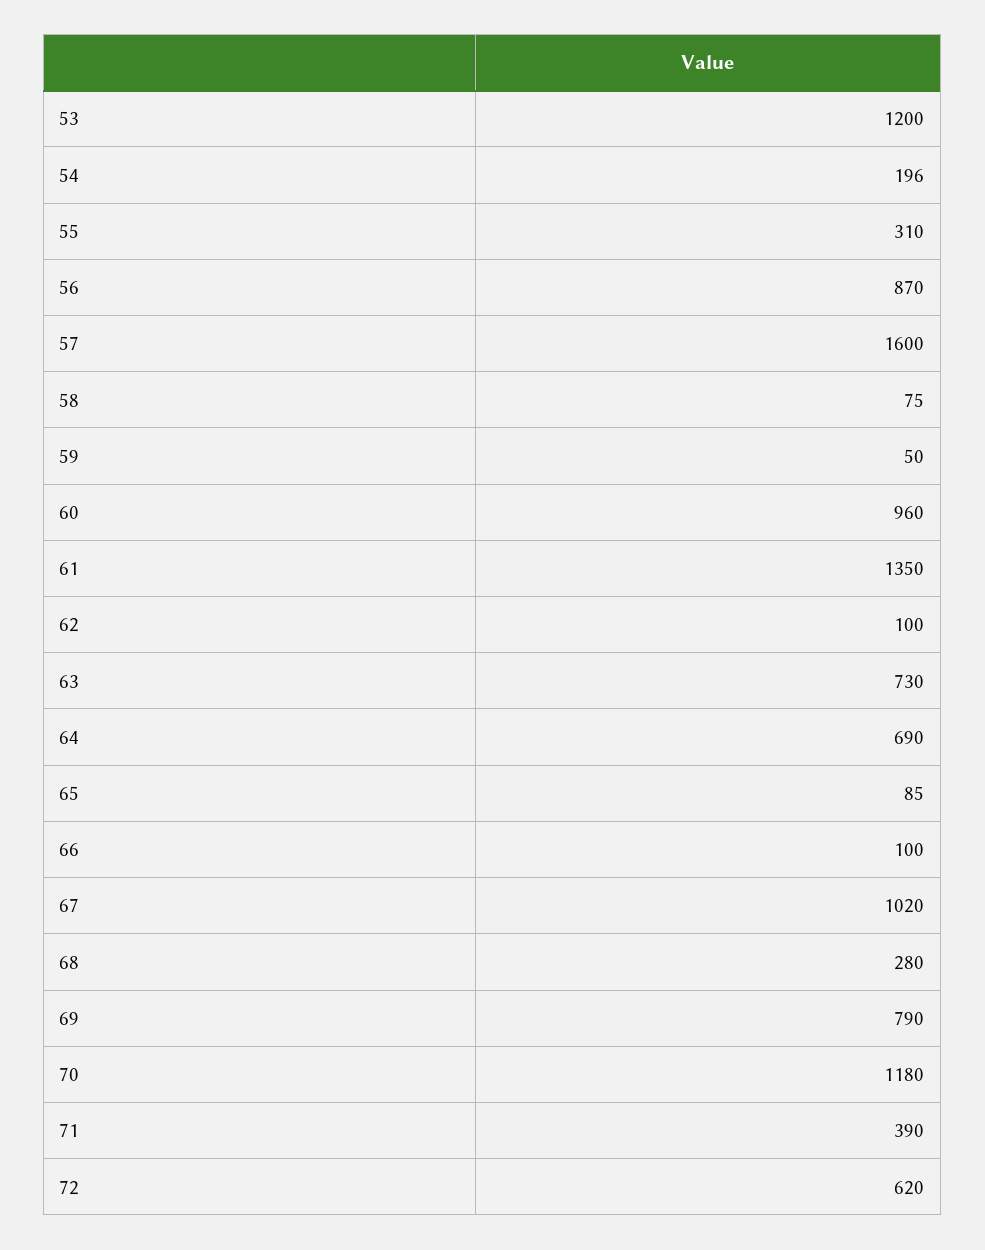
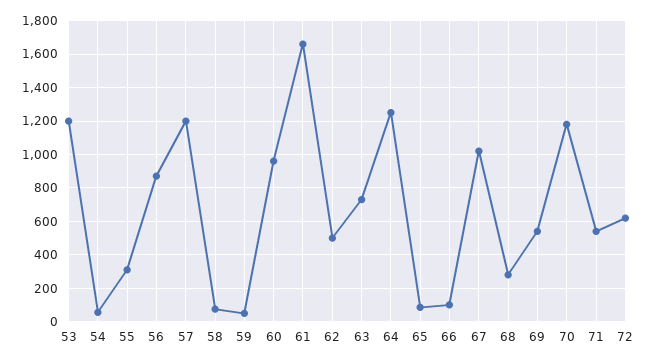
54: 196 -> 50
57: 1600 -> 1200
61: 1350 -> 1650
62: 100 -> 500
64: 690 -> 1250
69: 790 -> 550
71: 390 -> 550

